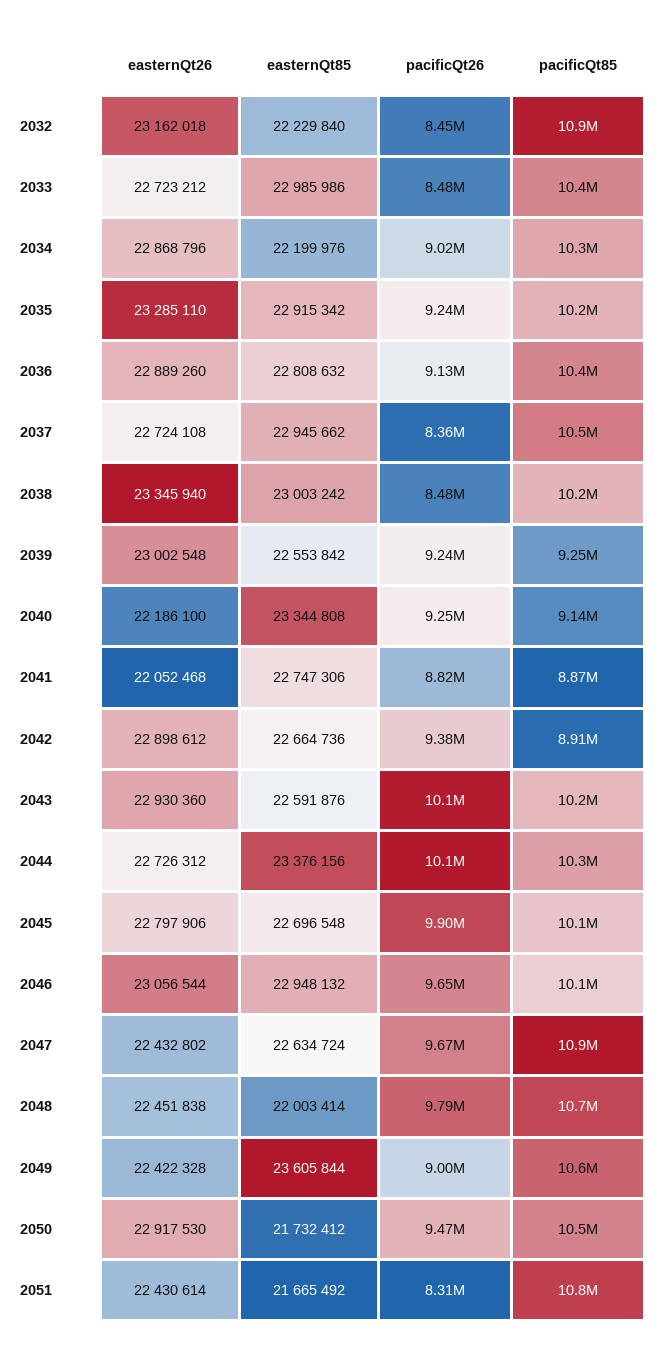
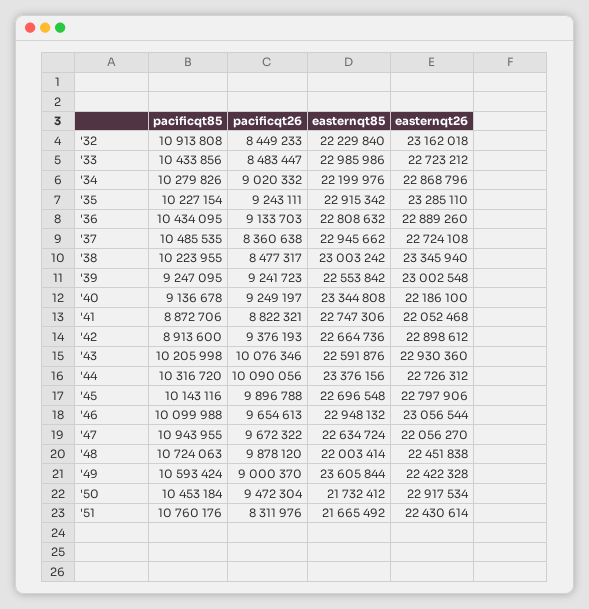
easternQt26, 2047: 22432802 -> 22056270
pacificQt26, 2048: 9790000 -> 9878120
easternQt26, 2050: 22917530 -> 22917534

